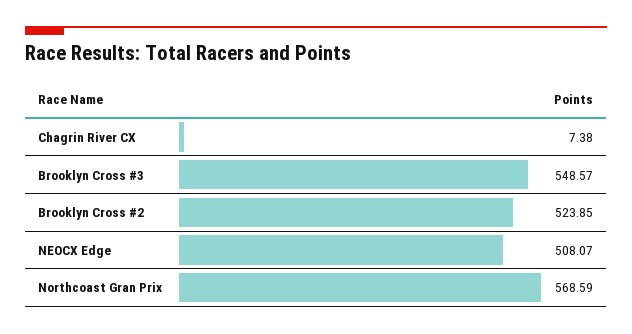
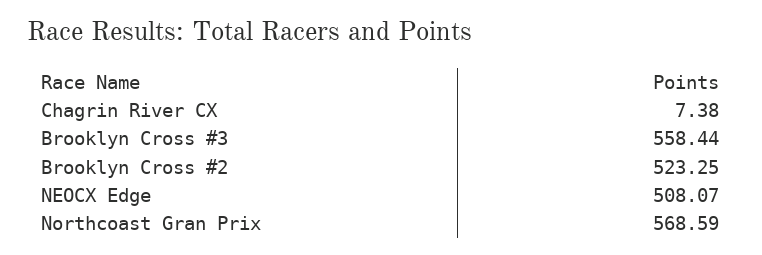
Brooklyn Cross #3: 548.57 -> 558.44
Brooklyn Cross #2: 523.85 -> 523.25

